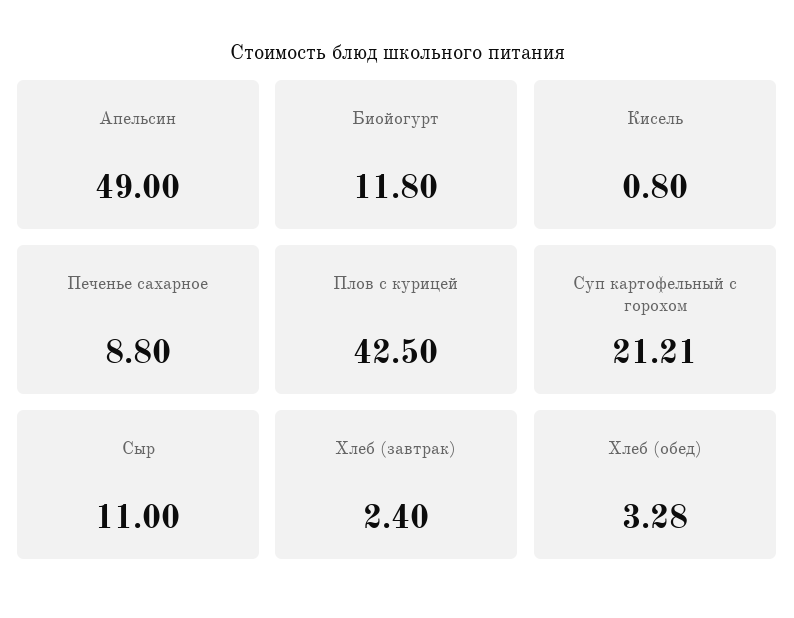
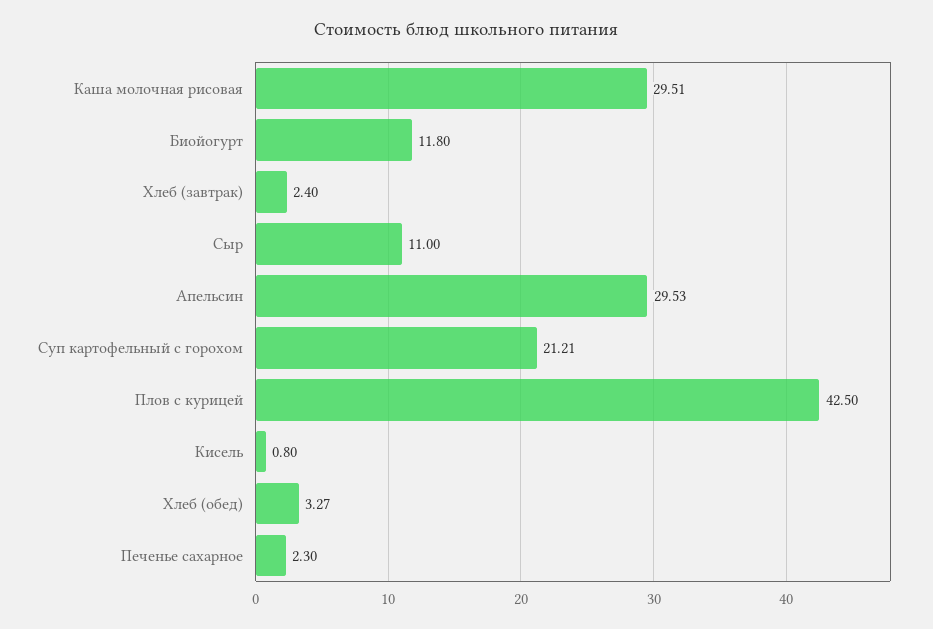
Апельсин: 49 -> 29.53
Печенье сахарное: 8.8 -> 2.3
Хлеб (обед): 3.28 -> 3.27
Каша молочная рисовая: none -> 29.51

